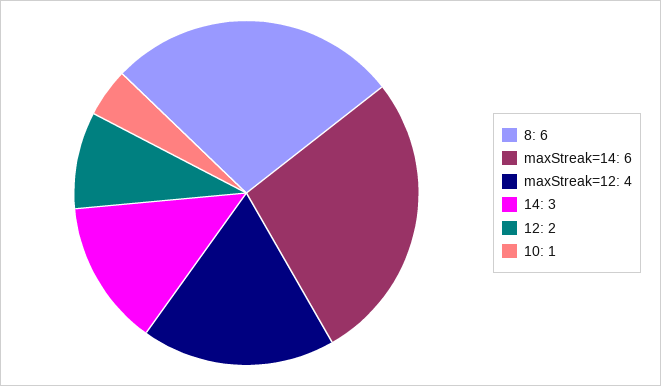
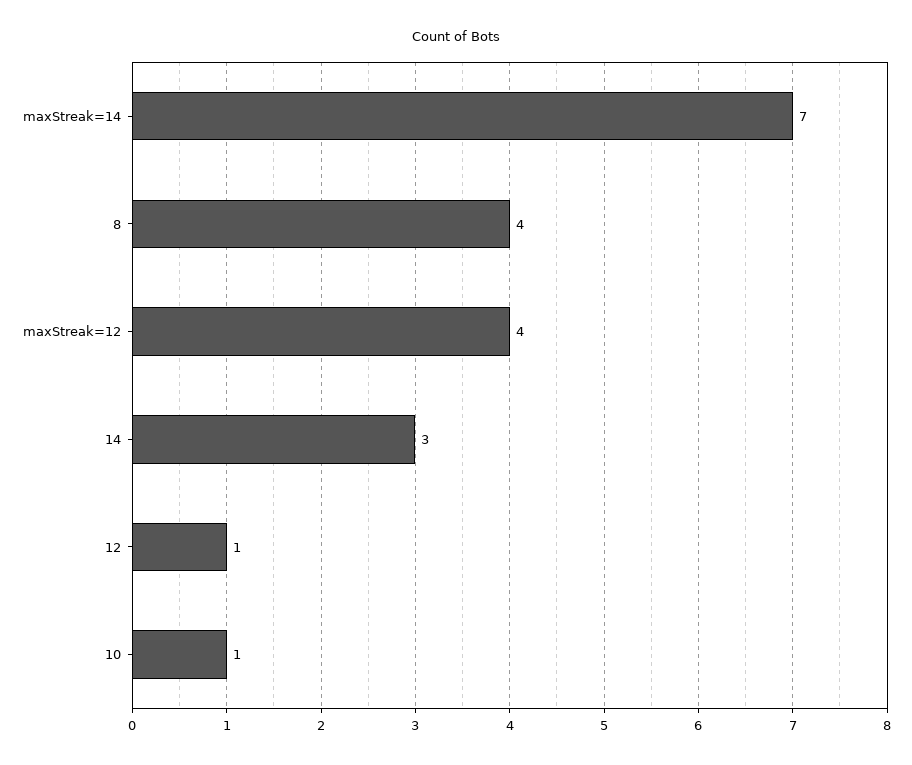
8: 6 -> 4
maxStreak=14: 6 -> 7
12: 2 -> 1

